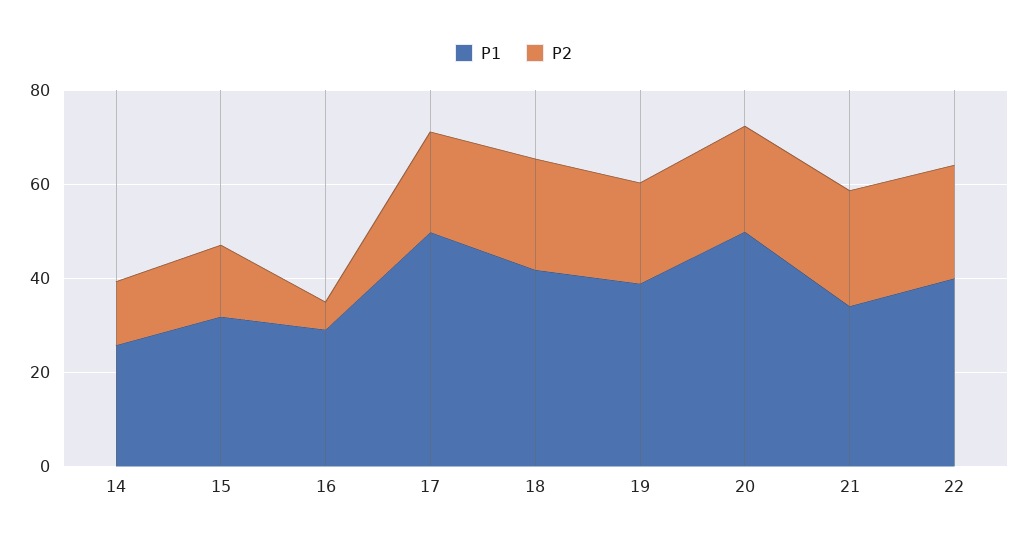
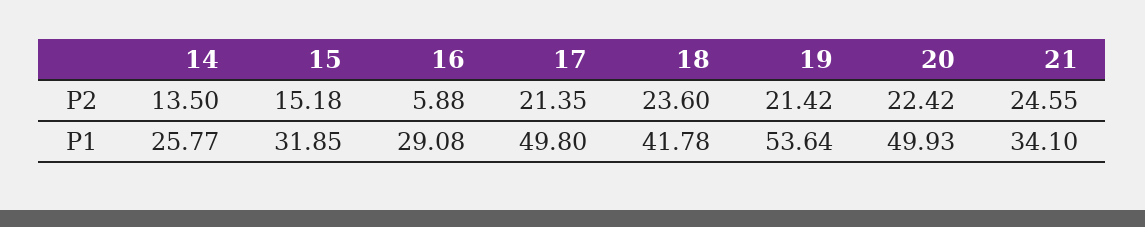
P1, 19: 40 -> 53.64
P1, 22: 40 -> none
P2, 22: 25 -> none

